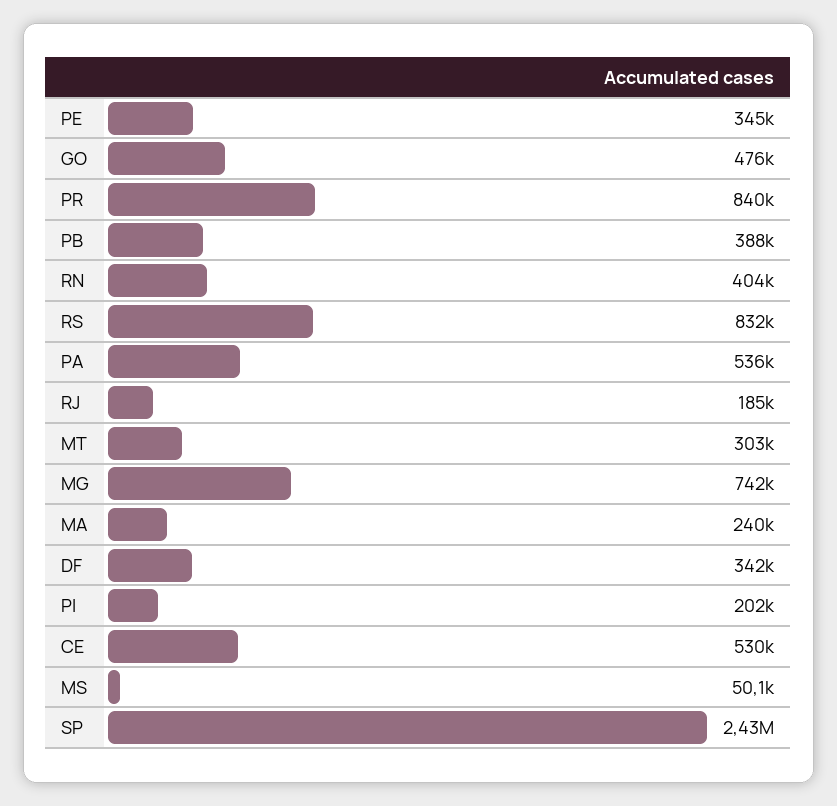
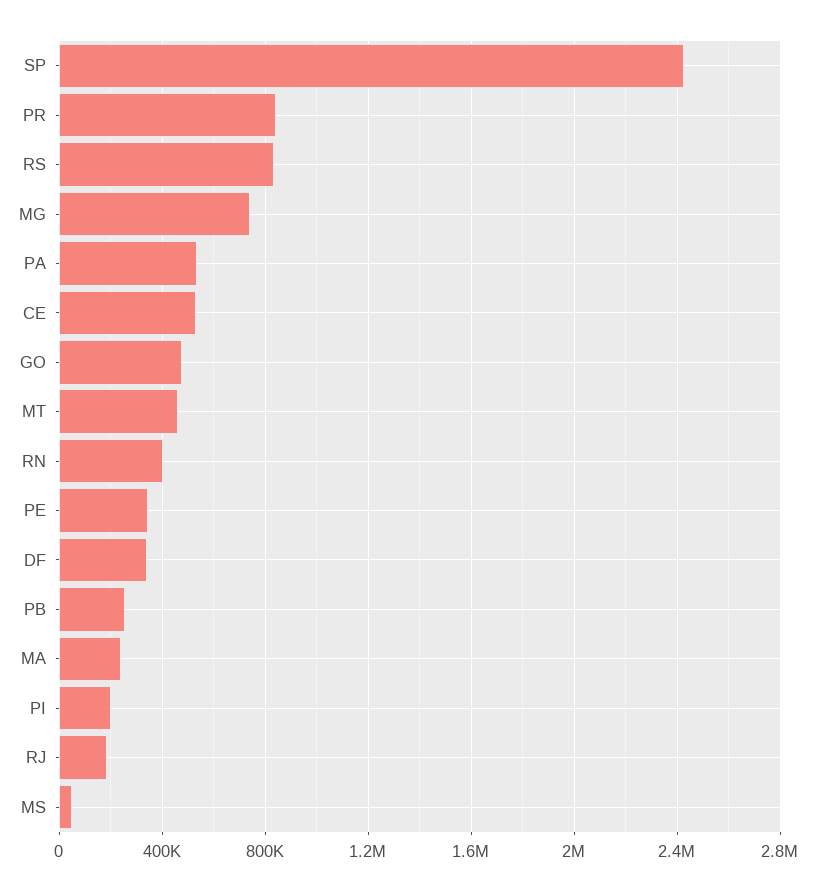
PB: 388000 -> 250000
MT: 303000 -> 450000

